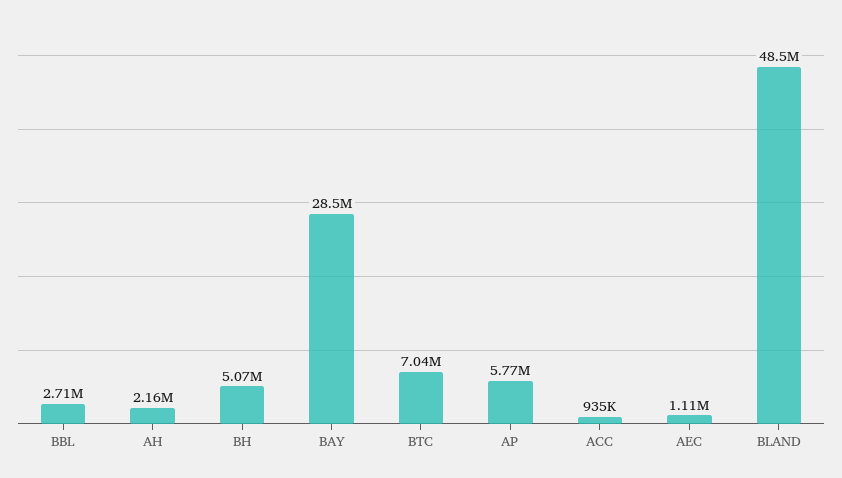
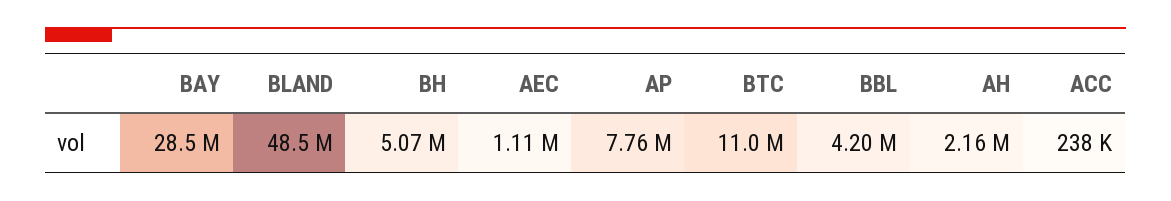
BBL: 2710000 -> 4200000
BTC: 7040000 -> 11000000
AP: 5770000 -> 7760000
ACC: 935000 -> 238000

